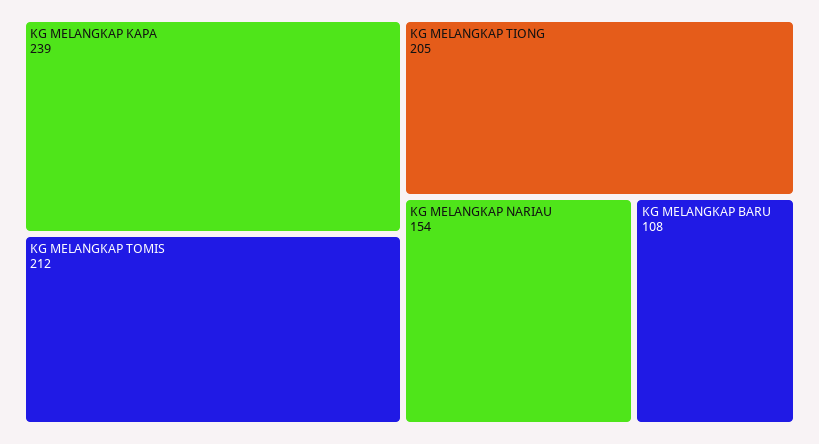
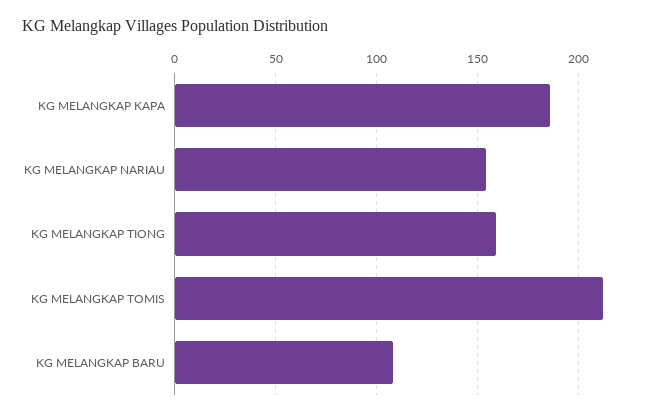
KG MELANGKAP KAPA: 239 -> 185
KG MELANGKAP TIONG: 205 -> 160

